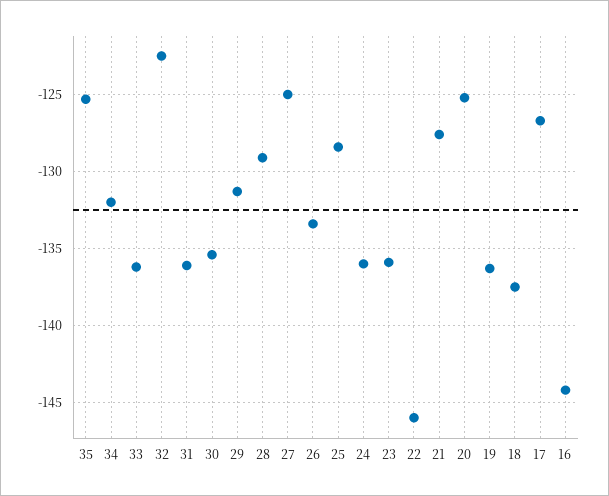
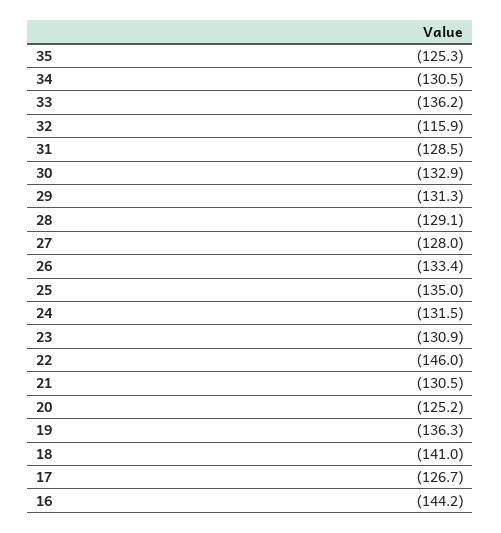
34: -132 -> -130.5
32: -122.5 -> -115.9
31: -136 -> -128.5
30: -135.5 -> -132.9
27: -125 -> -128
25: -128.5 -> -135
24: -136 -> -131.5
23: -136 -> -130.9
21: -127.5 -> -130.5
18: -137.5 -> -141

